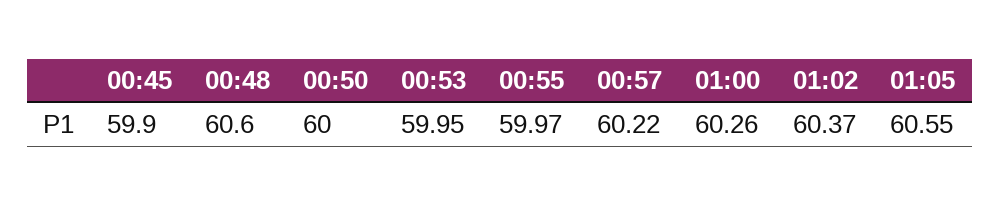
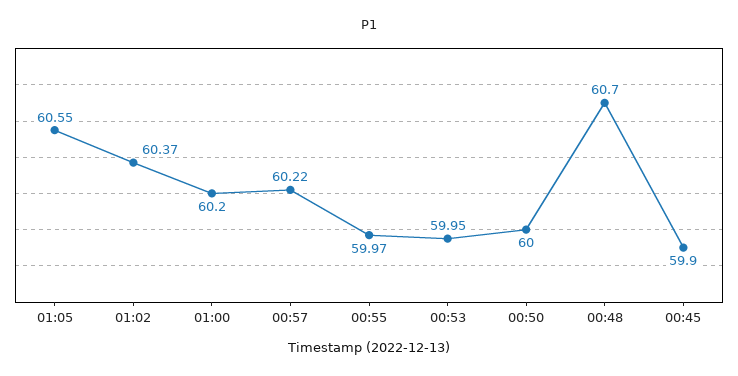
00:48: 60.6 -> 60.7
01:00: 60.26 -> 60.2

